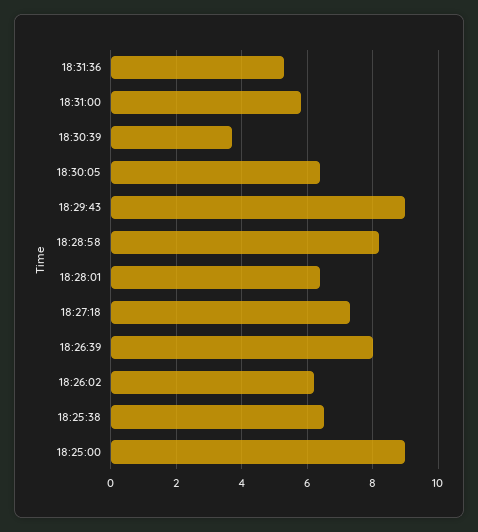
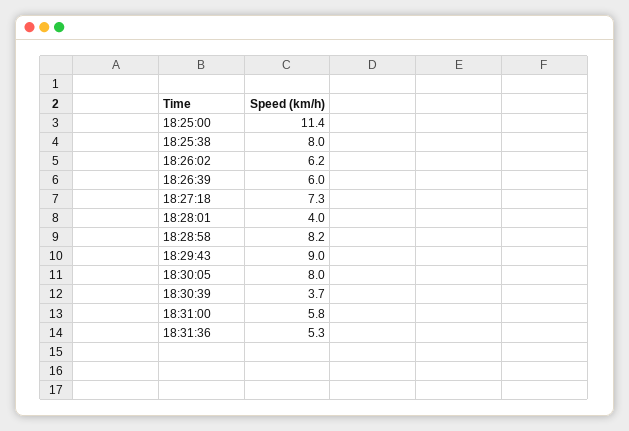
18:30:05: 6.5 -> 8
18:28:01: 6.5 -> 4
18:26:39: 8 -> 6
18:25:38: 6.5 -> 8
18:25:00: 9 -> 11.4

